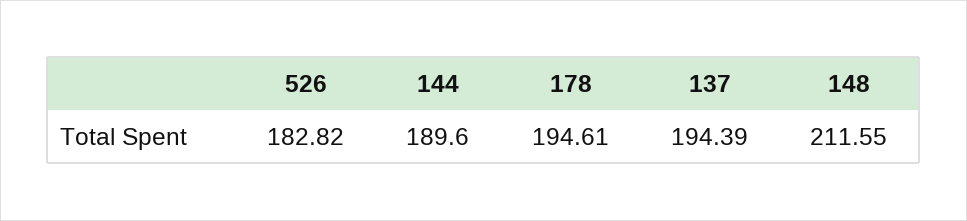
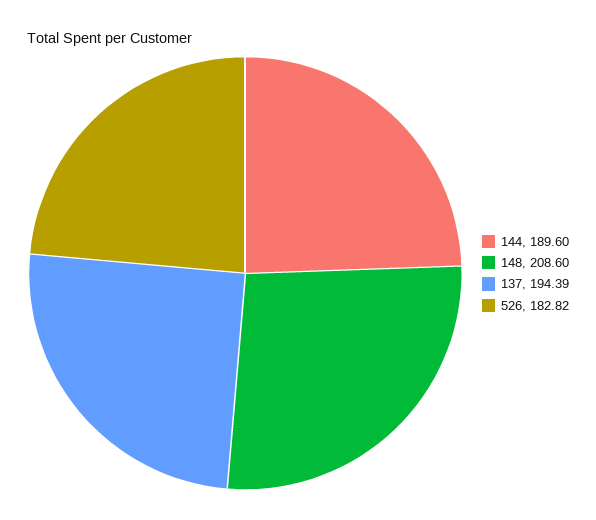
178: 194.61 -> none
148: 211.55 -> 208.6

